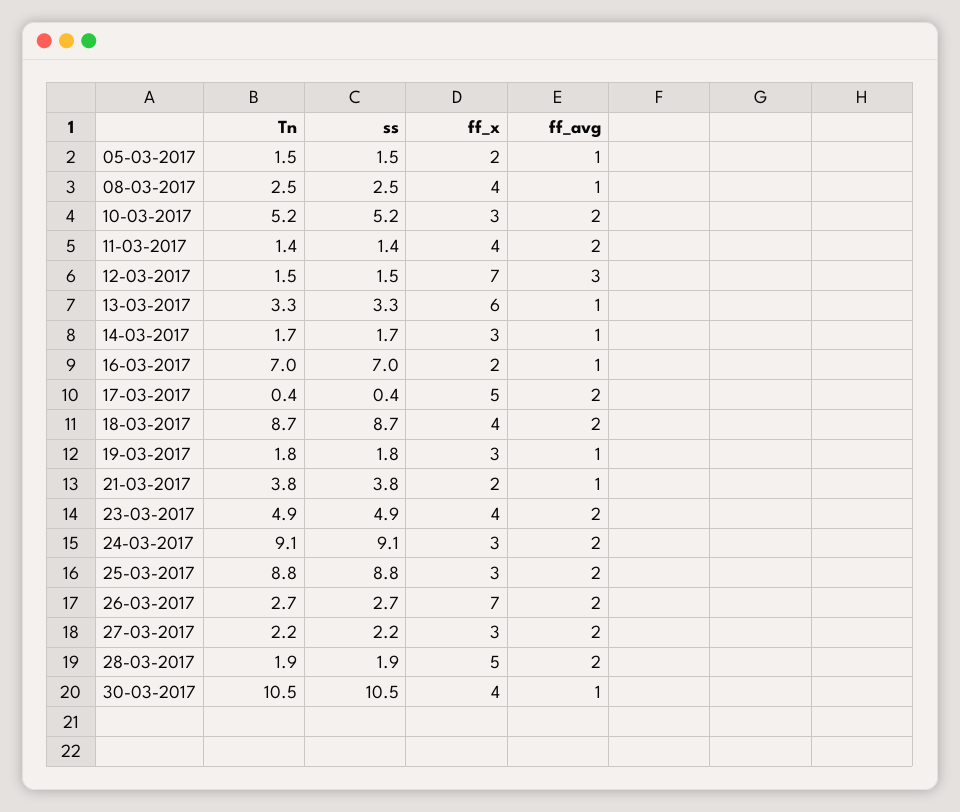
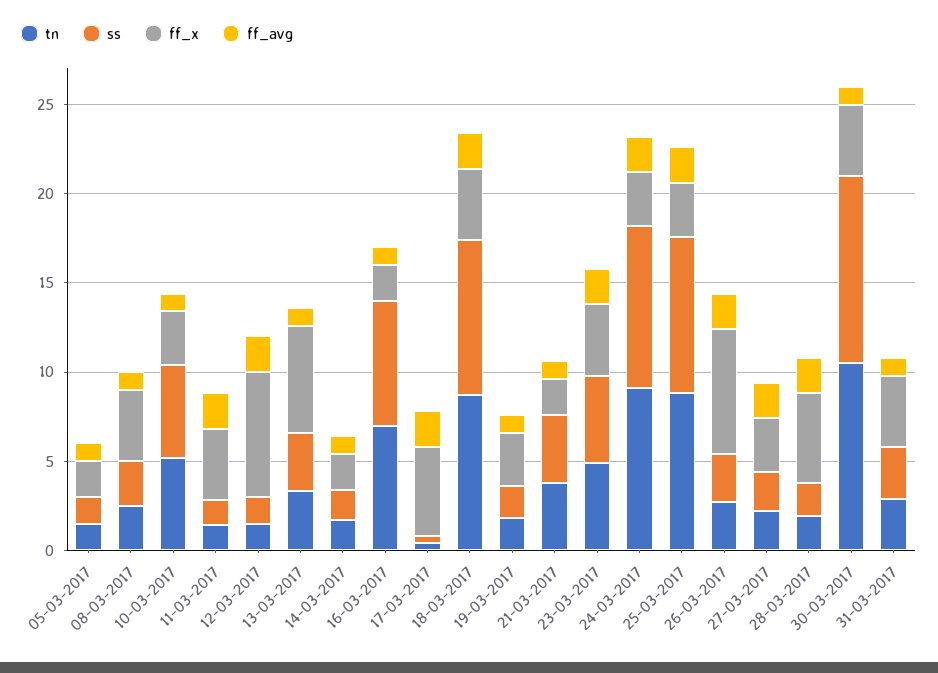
ff_avg, 10-03-2017: 2 -> 1
ff_avg, 12-03-2017: 3 -> 2
ff_x, 14-03-2017: 3 -> 2
Tn, 31-03-2017: none -> 3
ss, 31-03-2017: none -> 3
ff_x, 31-03-2017: none -> 4
ff_avg, 31-03-2017: none -> 1

